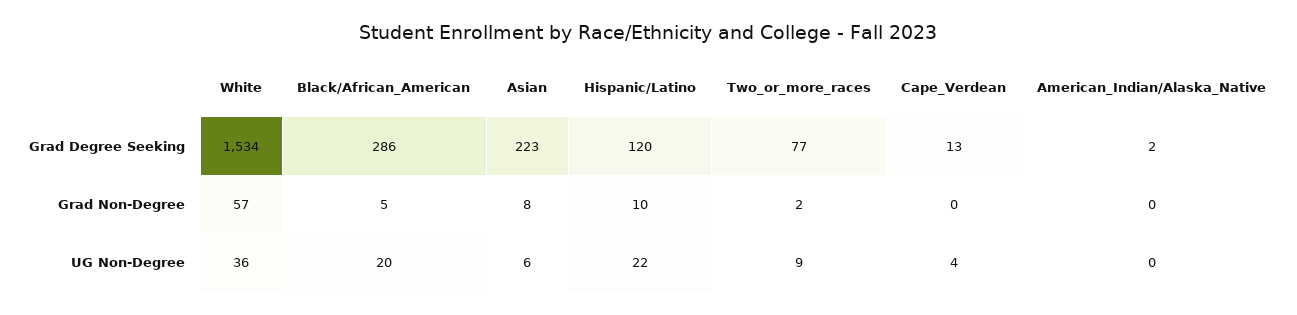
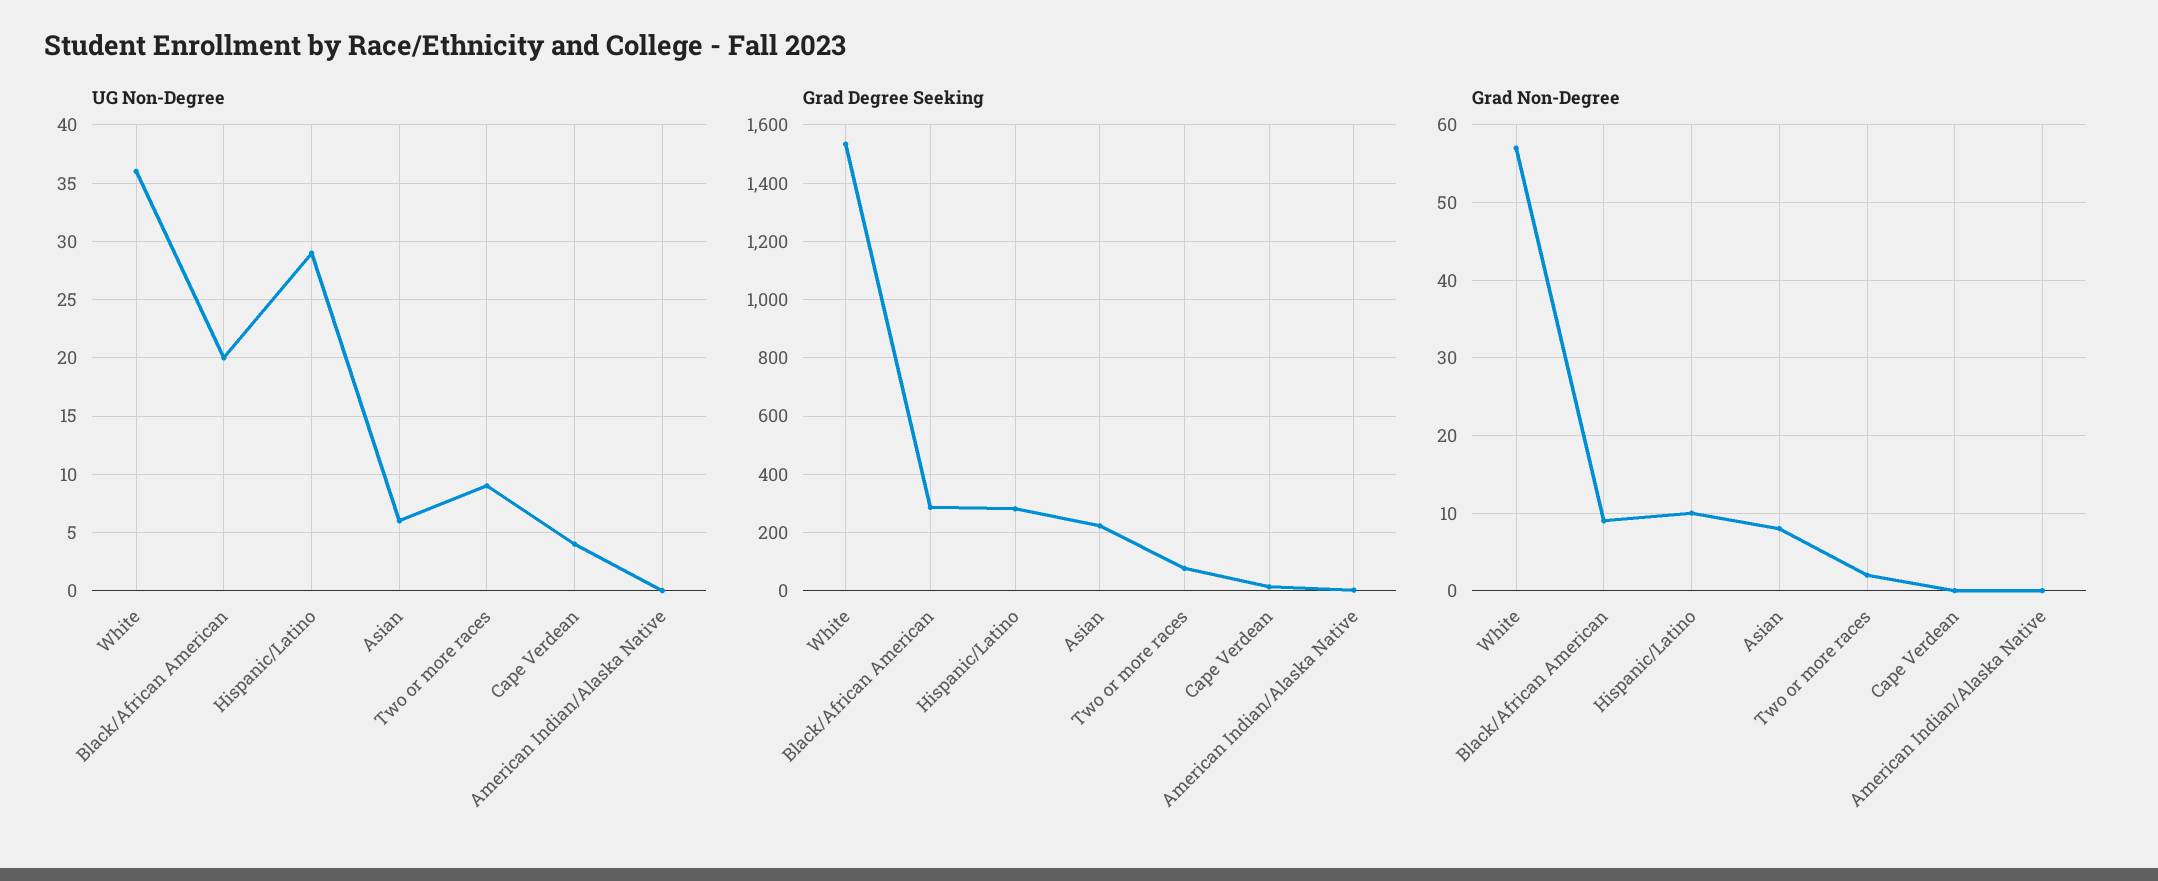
Grad Degree Seeking, Hispanic/Latino: 120 -> 275
Grad Non-Degree, Black/African_American: 5 -> 9
UG Non-Degree, Hispanic/Latino: 22 -> 29

